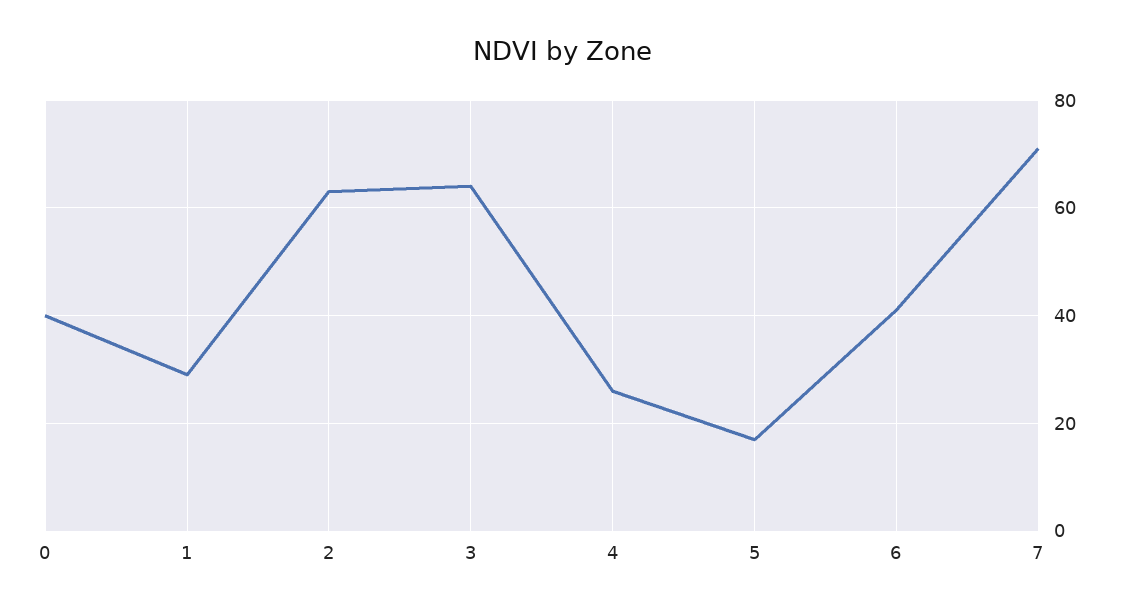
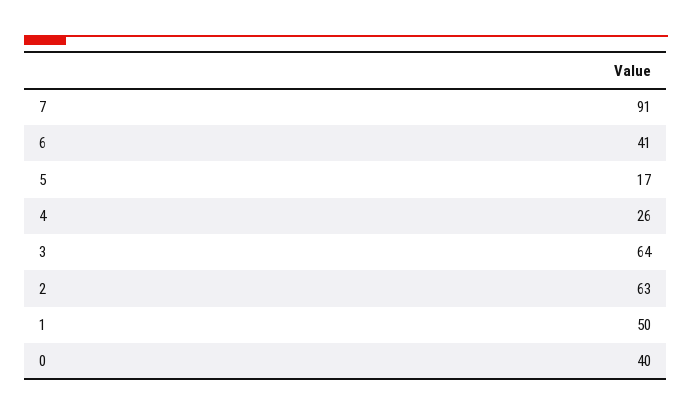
1: 30 -> 50
7: 70 -> 91

